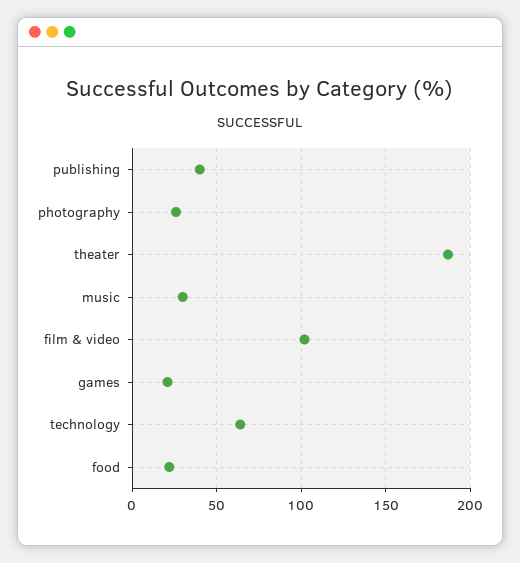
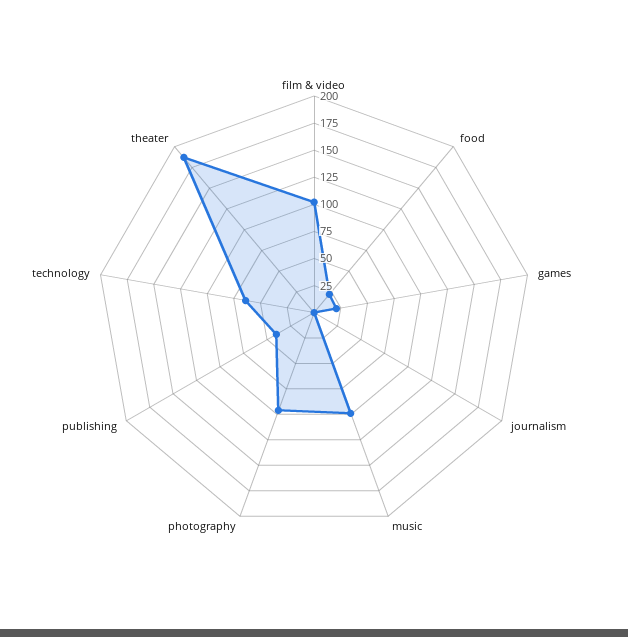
photography: 25 -> 100
music: 30 -> 100
journalism: none -> 0

